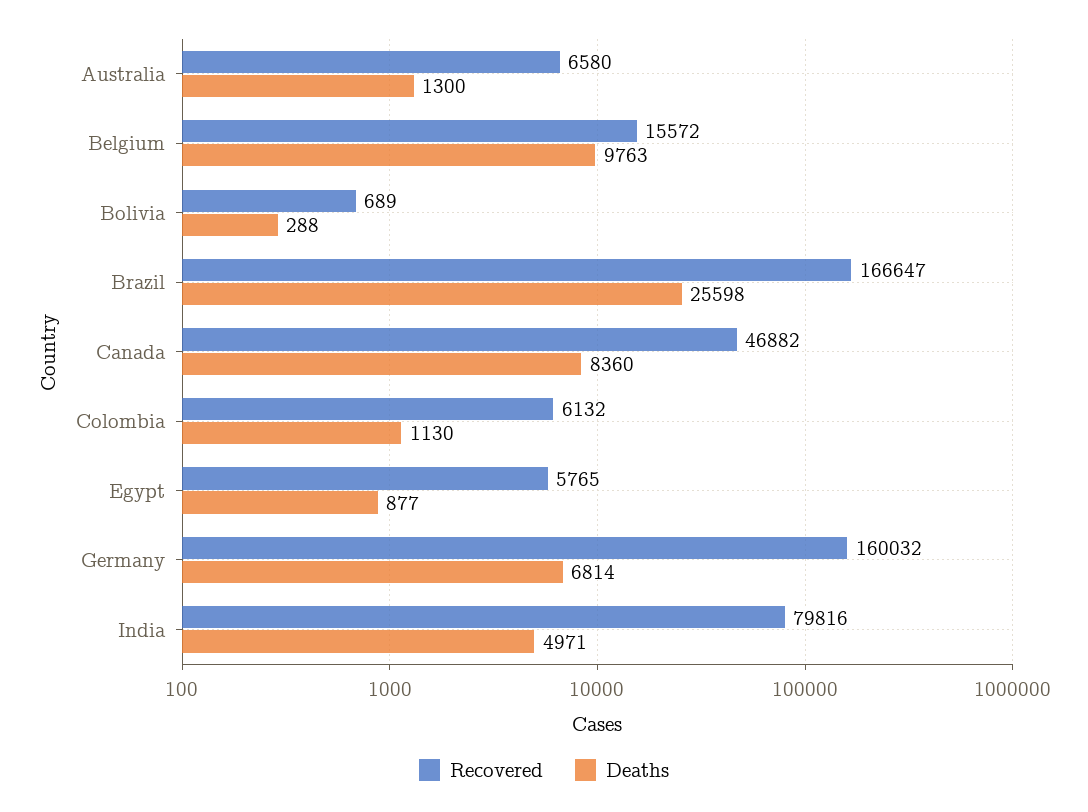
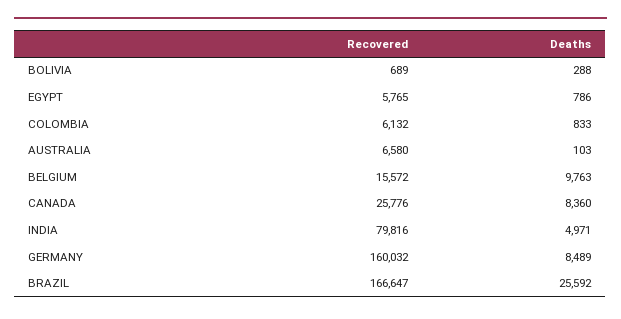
Deaths, Australia: 1300 -> 103
Deaths, Brazil: 25598 -> 25592
Recovered, Canada: 46882 -> 25776
Deaths, Colombia: 1130 -> 833
Deaths, Egypt: 877 -> 786
Deaths, Germany: 6814 -> 8489

